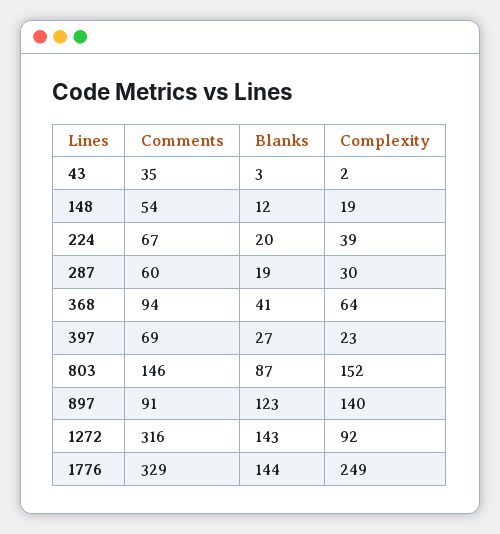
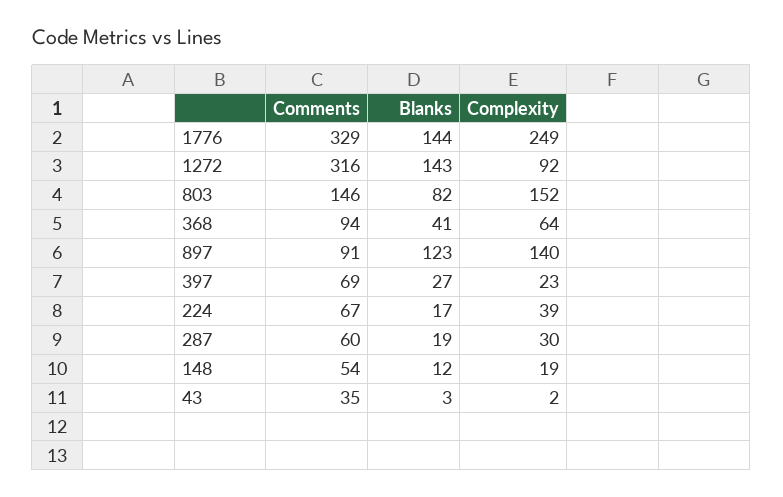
Blanks, 224: 20 -> 17
Blanks, 803: 87 -> 82

